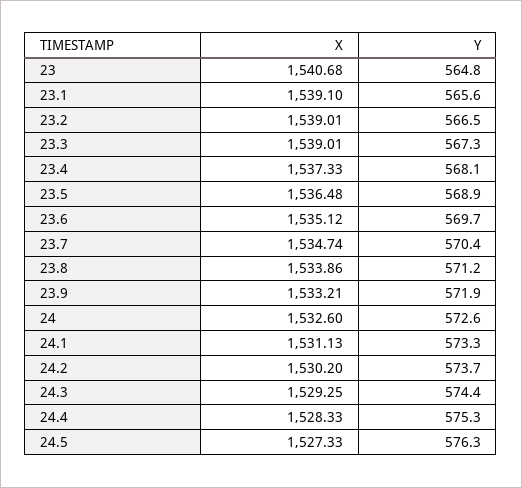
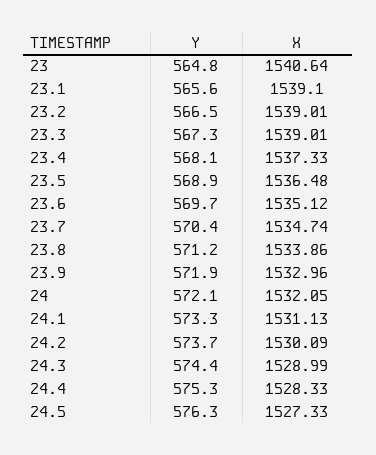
X, 23: 1540.68 -> 1540.64
X, 23.9: 1533.21 -> 1532.96
X, 24: 1532.6 -> 1532.05
Y, 24: 572.6 -> 572.1
X, 24.2: 1530.2 -> 1530.09
X, 24.3: 1529.25 -> 1528.99

